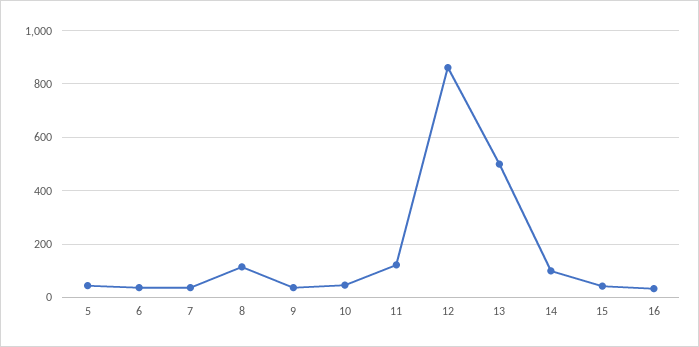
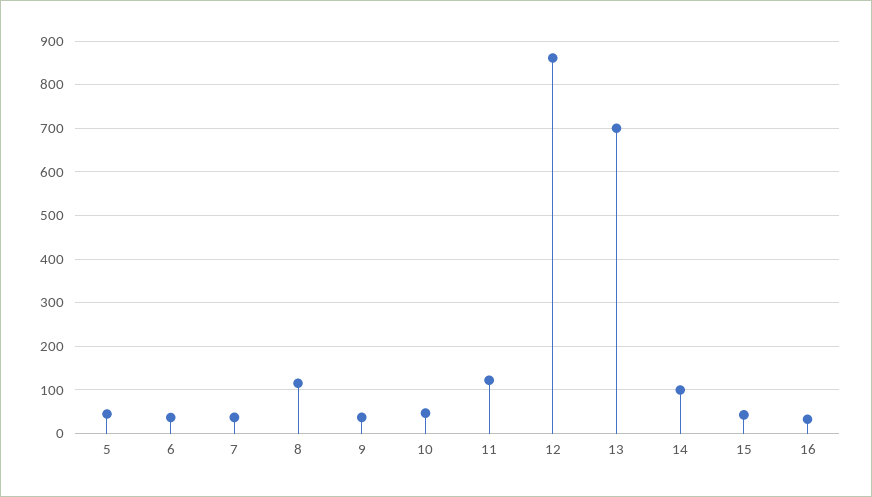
13: 500 -> 700

